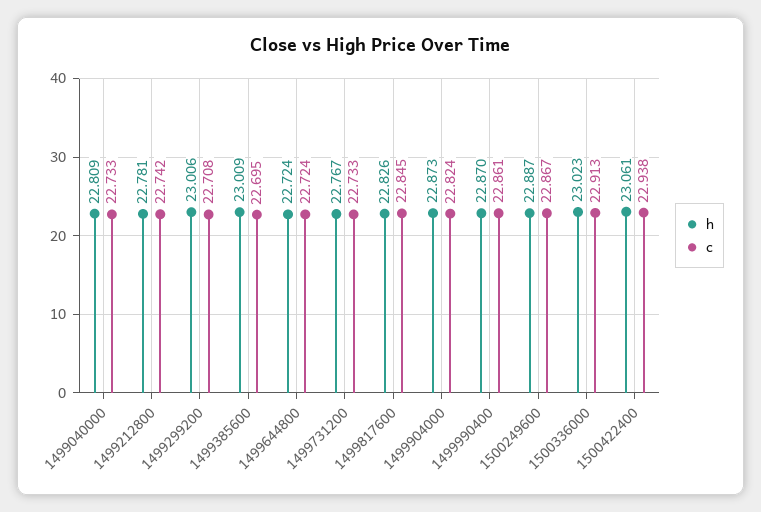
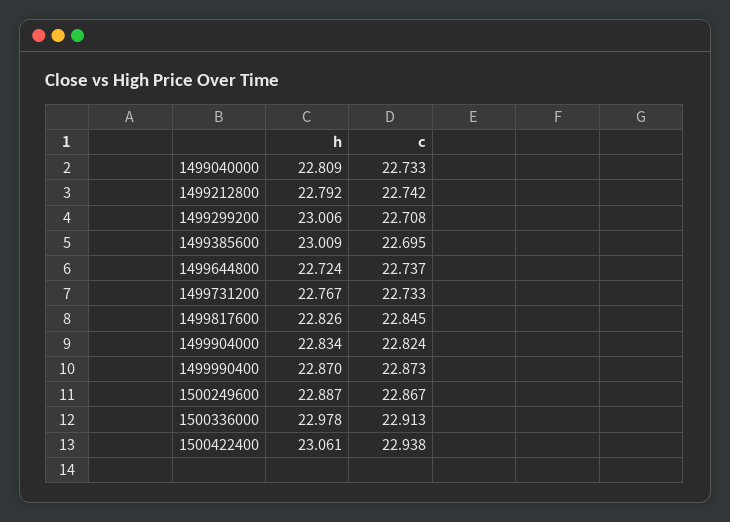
h, 1499212800: 22.781 -> 22.792
c, 1499644800: 22.724 -> 22.737
h, 1499904000: 22.873 -> 22.834
c, 1499990400: 22.861 -> 22.873
h, 1500336000: 23.023 -> 22.978

